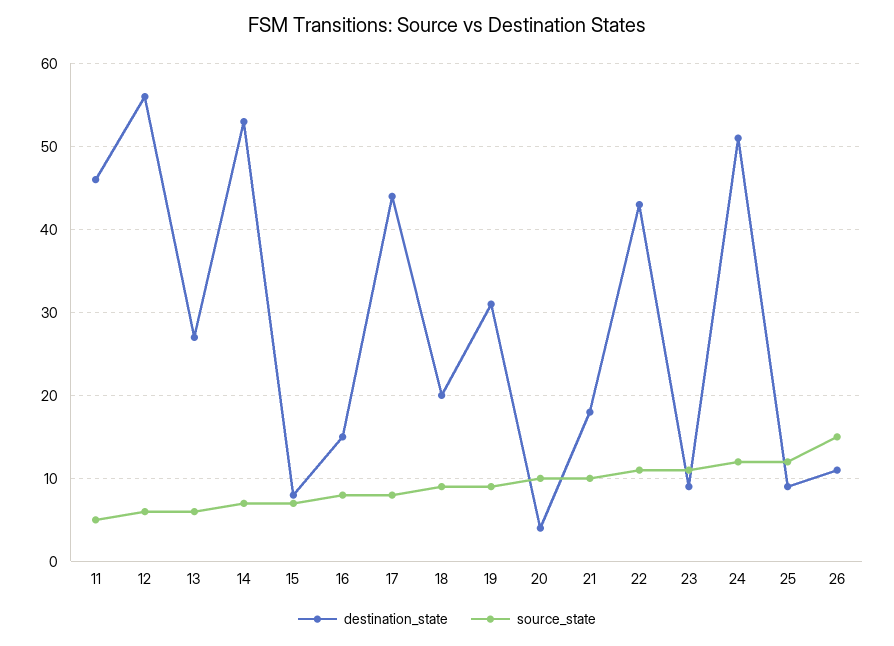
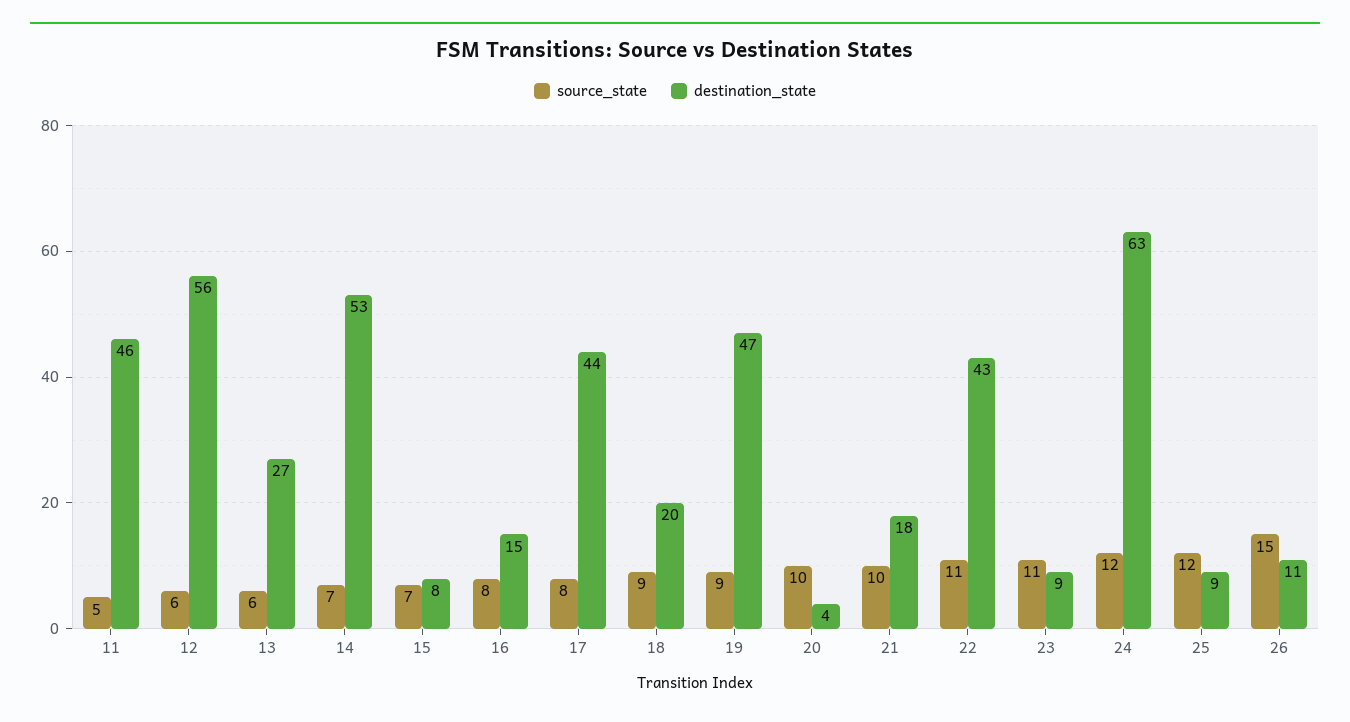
destination_state, 19: 31 -> 47
destination_state, 24: 51 -> 63

